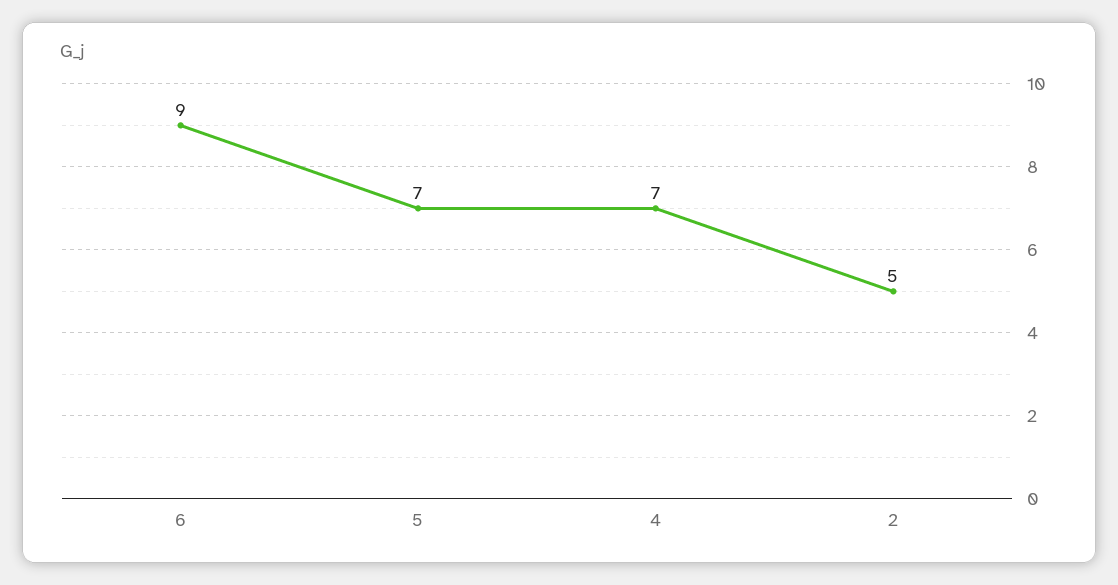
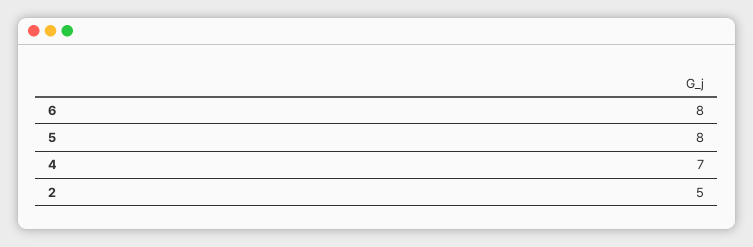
6: 9 -> 8
5: 7 -> 8

